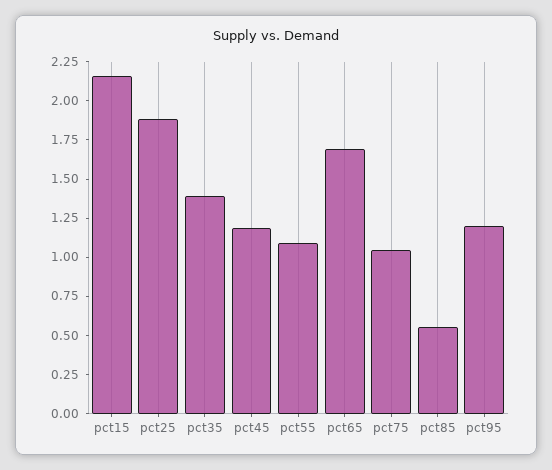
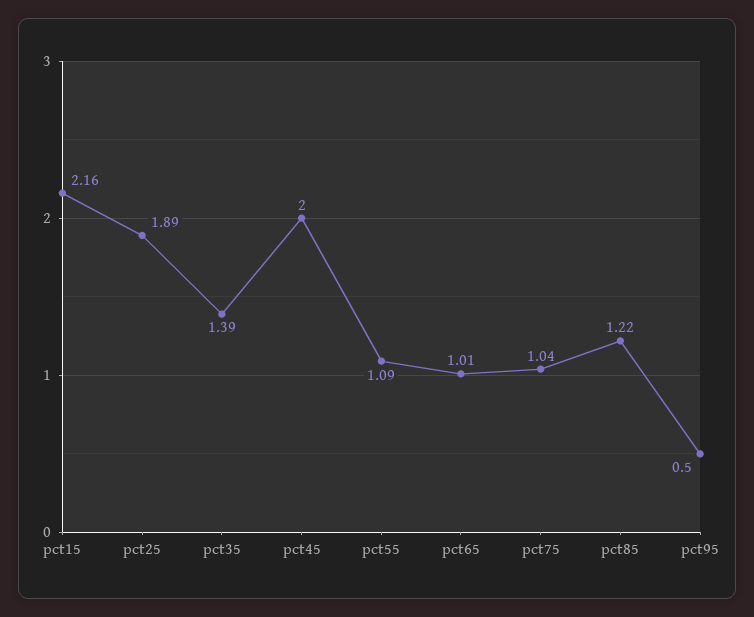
pct45: 1.25 -> 2
pct65: 1.75 -> 1.01
pct85: 0.5 -> 1.22
pct95: 1.25 -> 0.5

